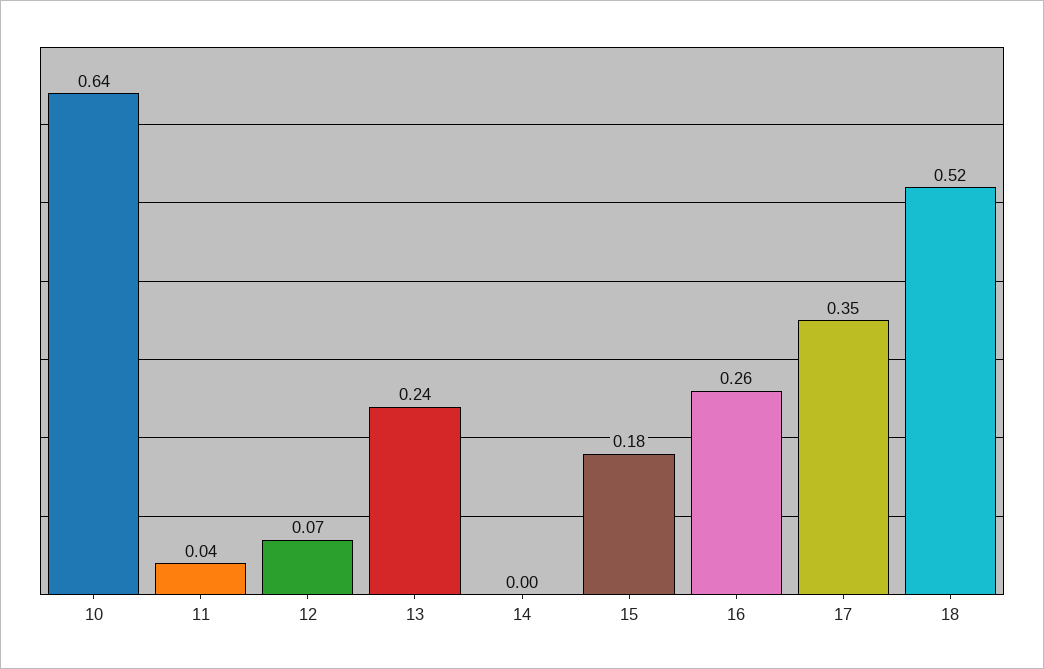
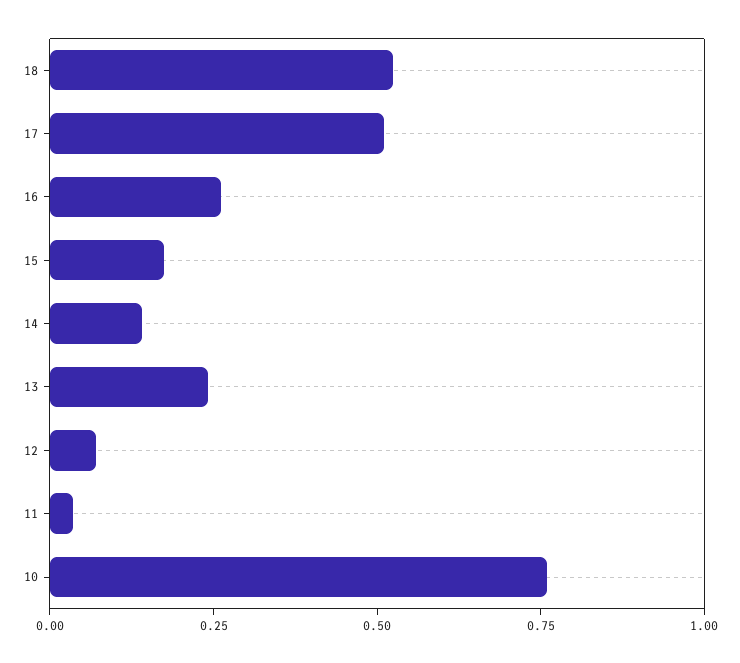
10: 0.64 -> 0.75
14: 0 -> 0.15
17: 0.35 -> 0.5

